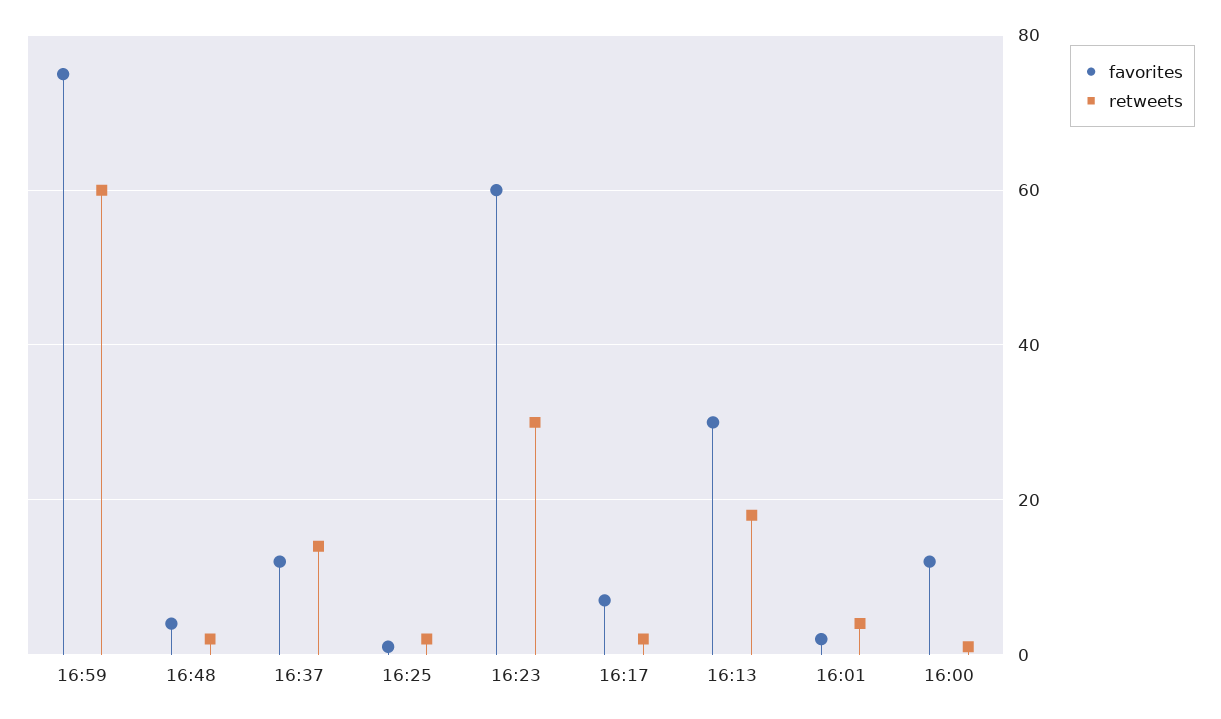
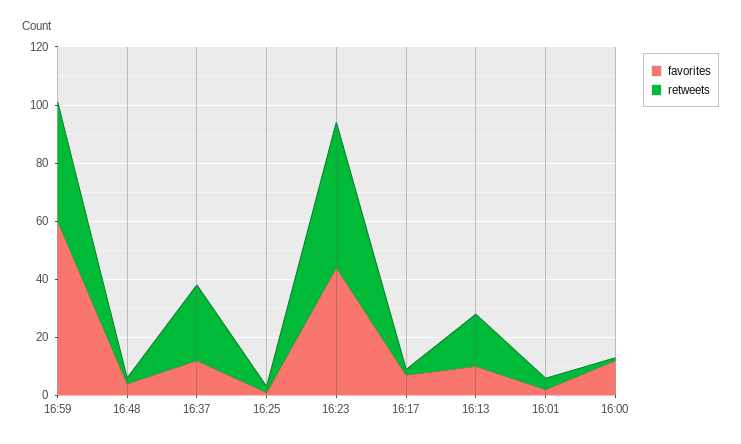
favorites, 16:59: 75 -> 60
retweets, 16:59: 60 -> 40
retweets, 16:37: 15 -> 25
favorites, 16:23: 60 -> 45
retweets, 16:23: 30 -> 50
favorites, 16:13: 30 -> 10

